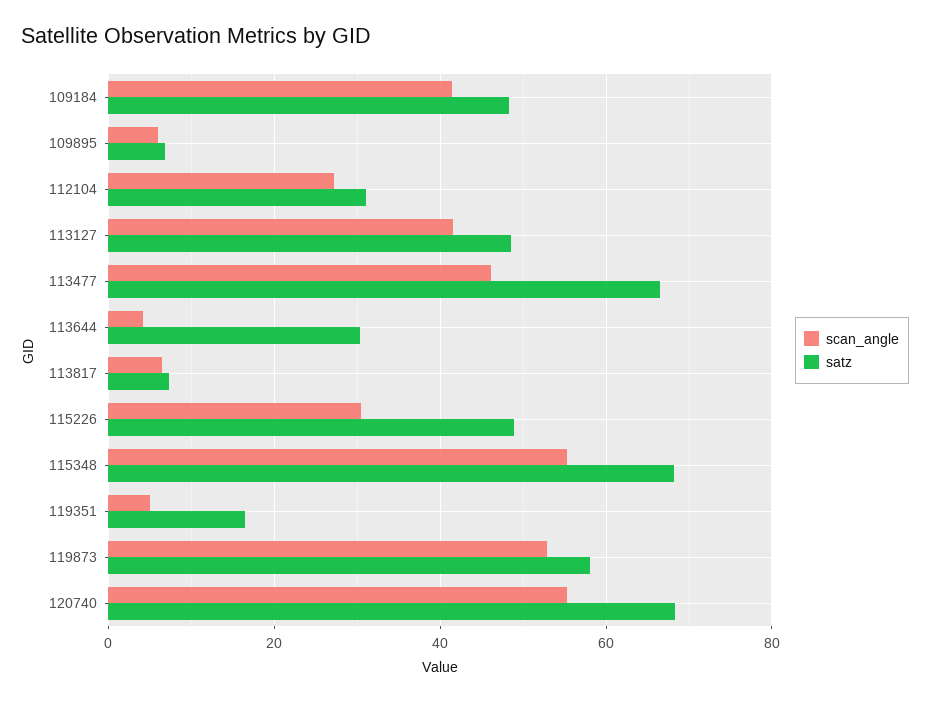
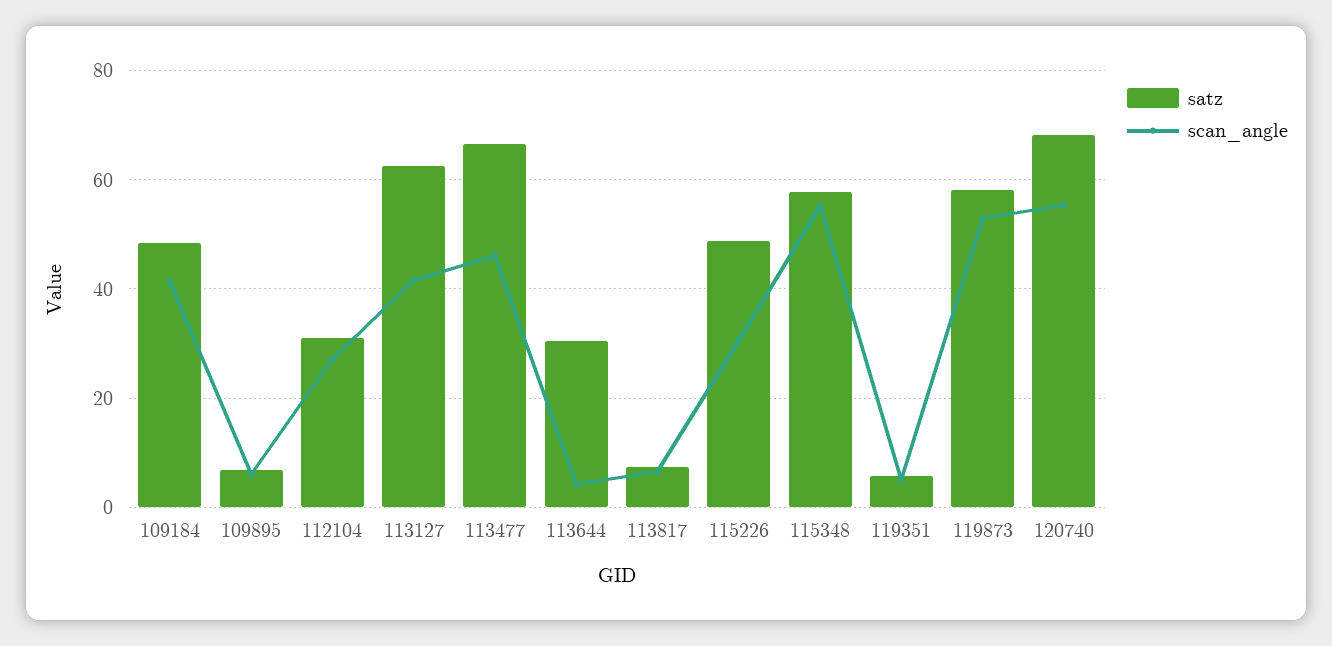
satz, 113127: 48 -> 62
satz, 115348: 68 -> 58
satz, 119351: 16 -> 6

